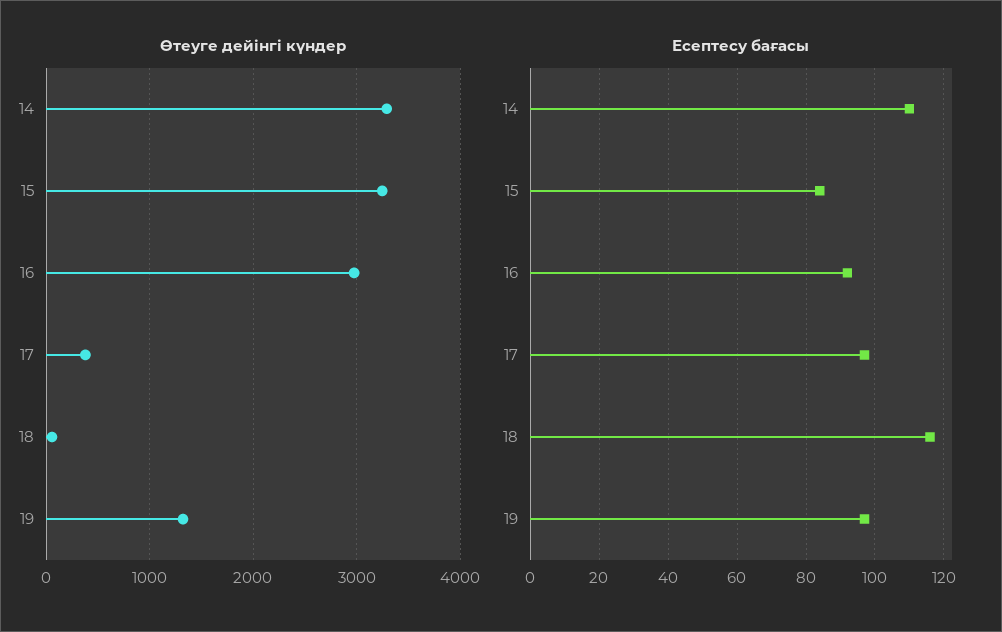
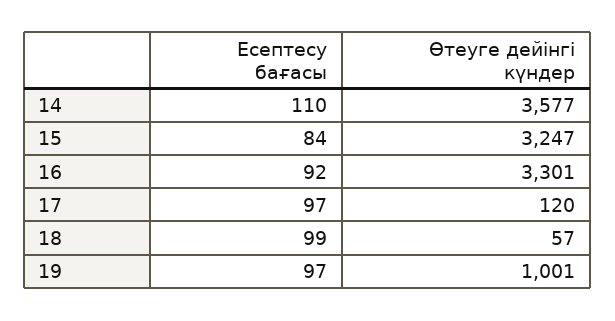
Өтеуге дейінгі күндер, 14: 3300 -> 3577
Өтеуге дейінгі күндер, 16: 3000 -> 3301
Өтеуге дейінгі күндер, 17: 400 -> 120
Өтеуге дейінгі күндер, 19: 1300 -> 1001
Есептесу бағасы, 18: 115 -> 99

